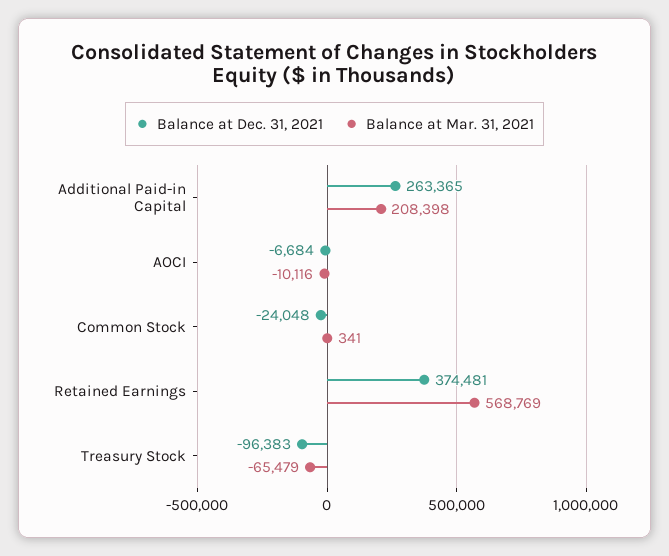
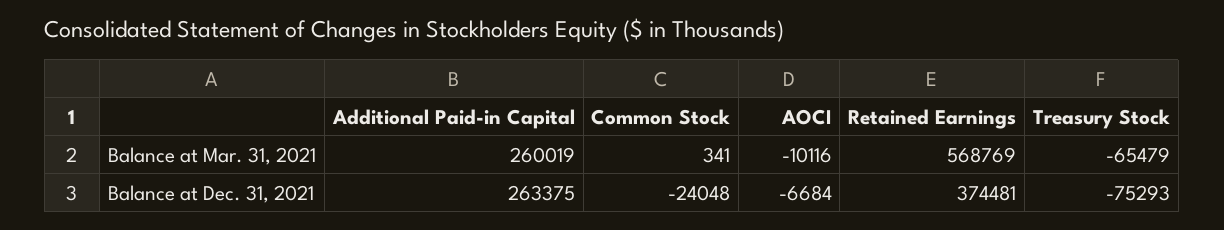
Balance at Dec. 31, 2021, Additional Paid-in Capital: 263365 -> 263375
Balance at Mar. 31, 2021, Additional Paid-in Capital: 208398 -> 260019
Balance at Dec. 31, 2021, Treasury Stock: -96383 -> -75293

